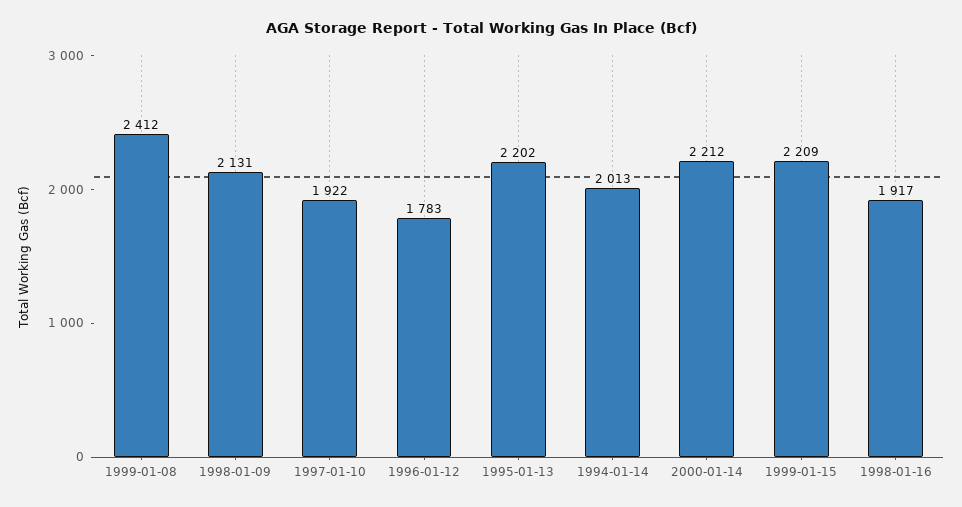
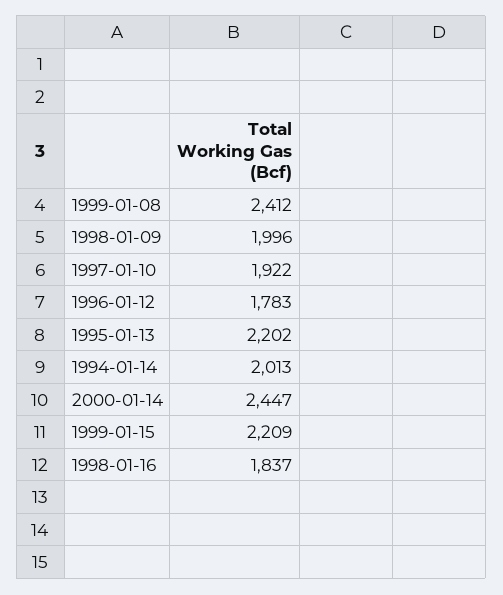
1998-01-09: 2131 -> 1996
2000-01-14: 2212 -> 2447
1998-01-16: 1917 -> 1837

